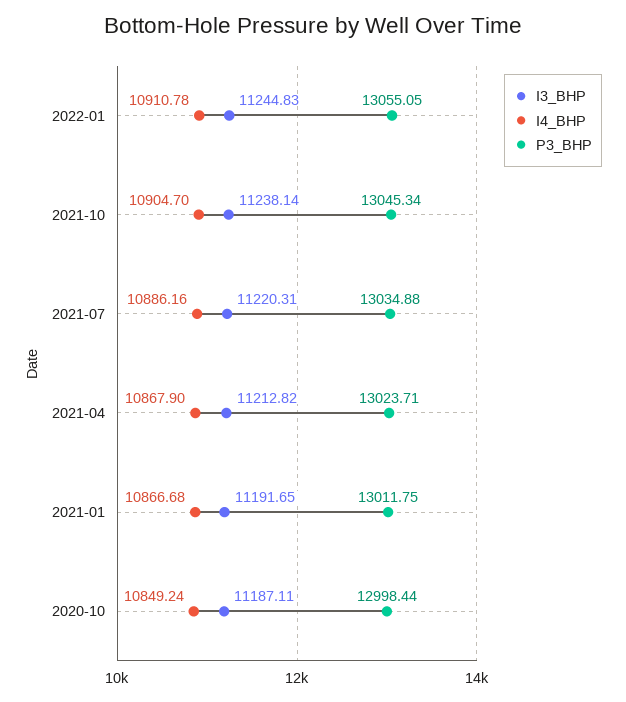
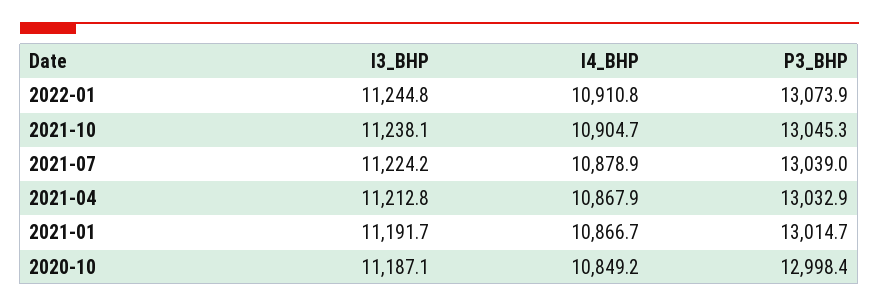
P3_BHP, 2022-01: 13055.05 -> 13073.9
I3_BHP, 2021-07: 11220.31 -> 11224.2
I4_BHP, 2021-07: 10886.16 -> 10878.9
P3_BHP, 2021-07: 13034.88 -> 13039
P3_BHP, 2021-04: 13023.71 -> 13032.9
P3_BHP, 2021-01: 13011.75 -> 13014.7

